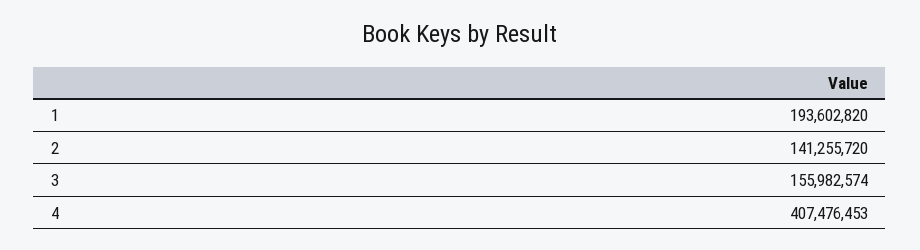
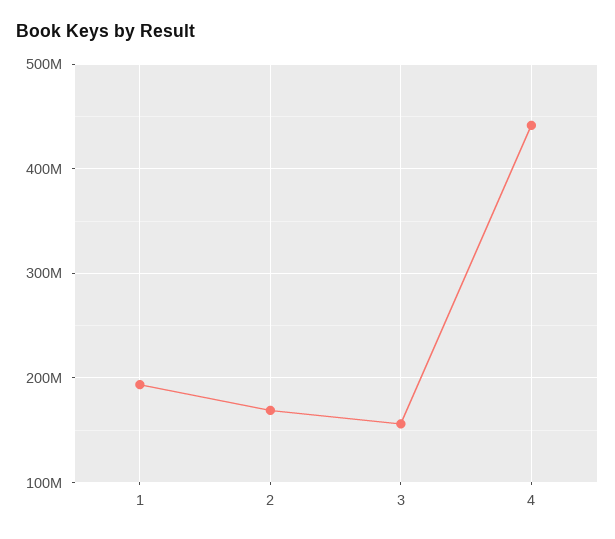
2: 141255720 -> 170000000
4: 407476453 -> 440000000

